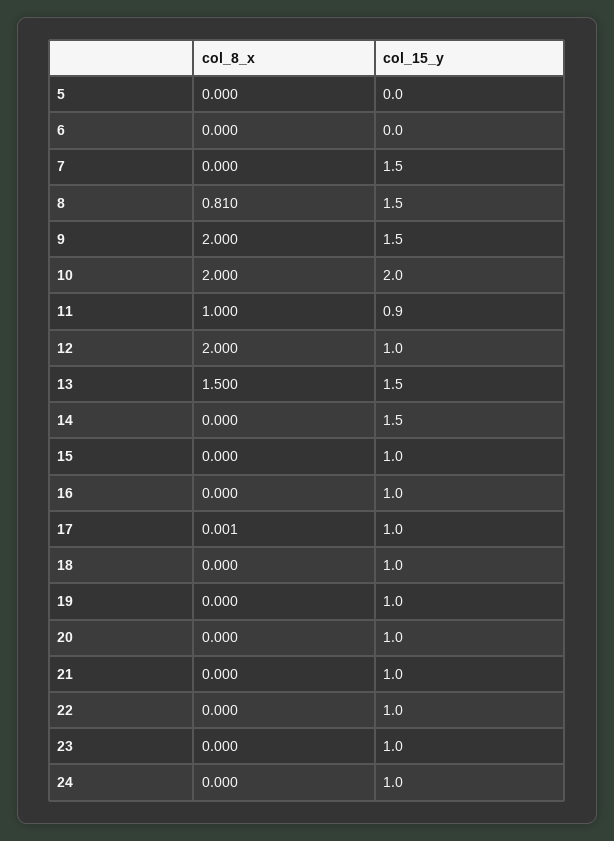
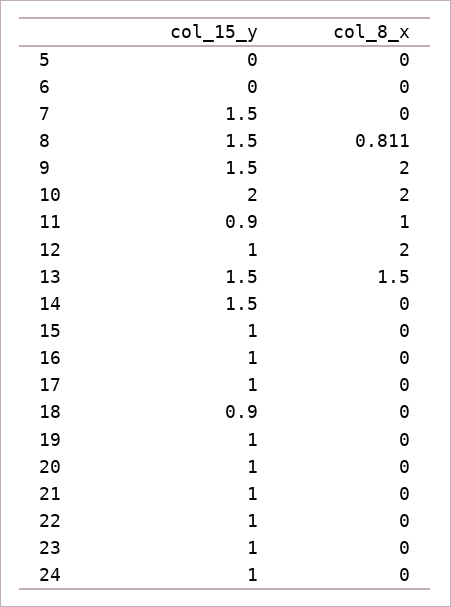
col_8_x, 8: 0.81 -> 0.811
col_8_x, 17: 0.001 -> 0
col_15_y, 18: 1 -> 0.9

